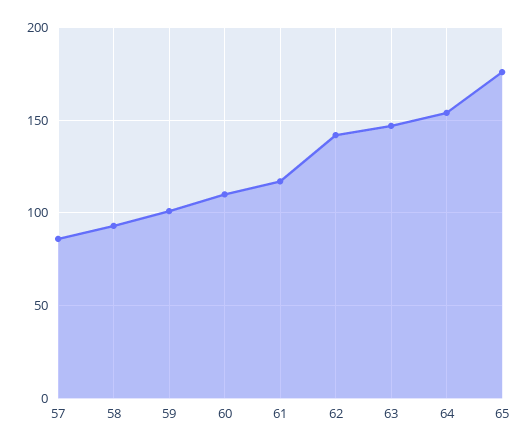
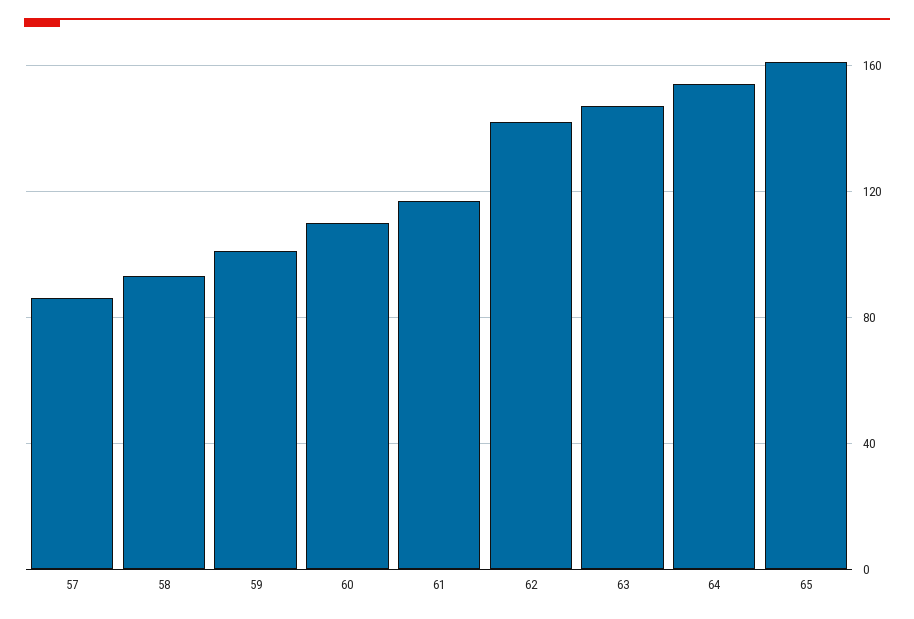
65: 175 -> 160

